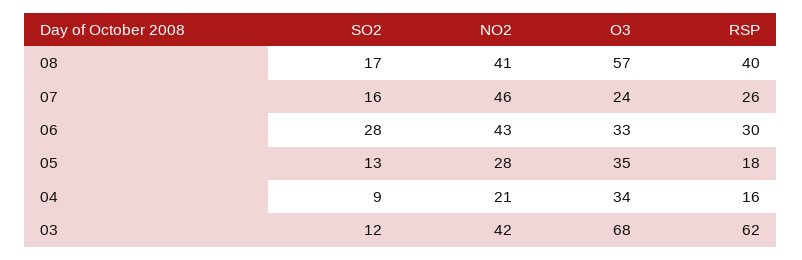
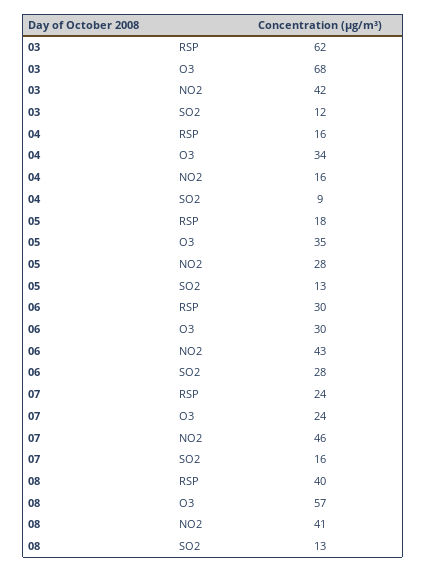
SO2, 08: 17 -> 13
RSP, 07: 26 -> 24
O3, 06: 33 -> 30
NO2, 04: 21 -> 16

